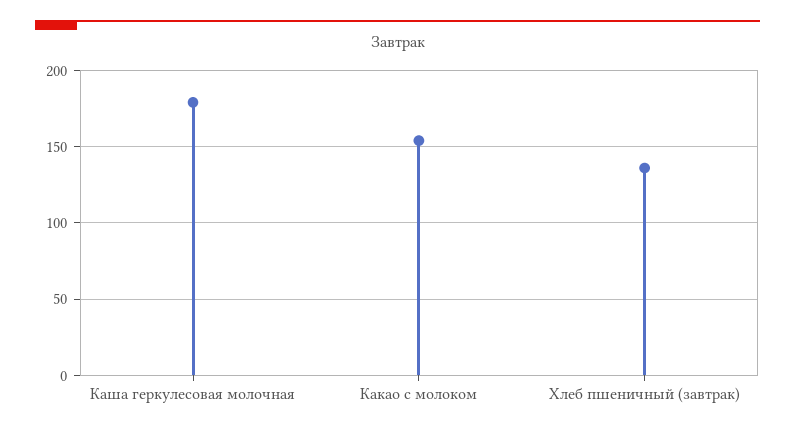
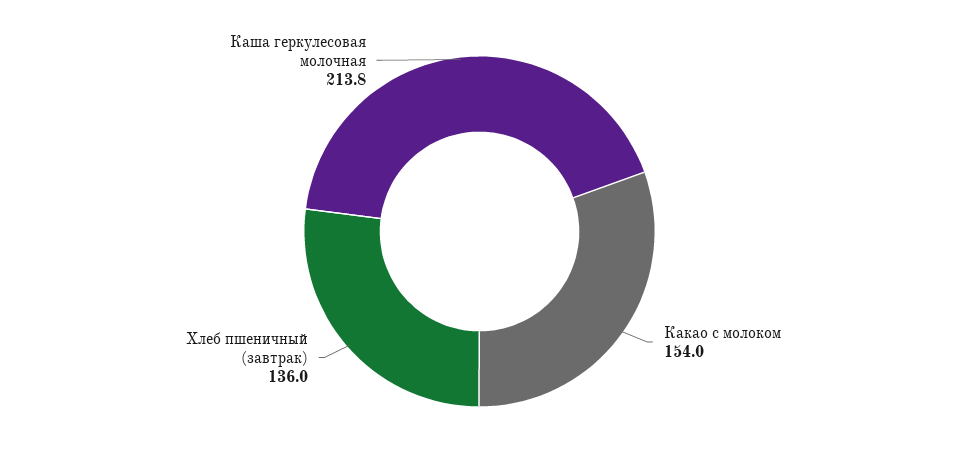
Каша геркулесовая молочная: 180 -> 213.8

